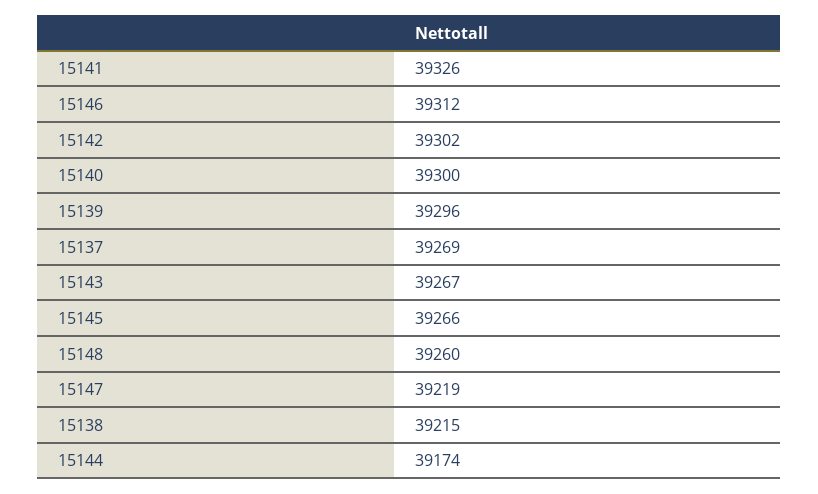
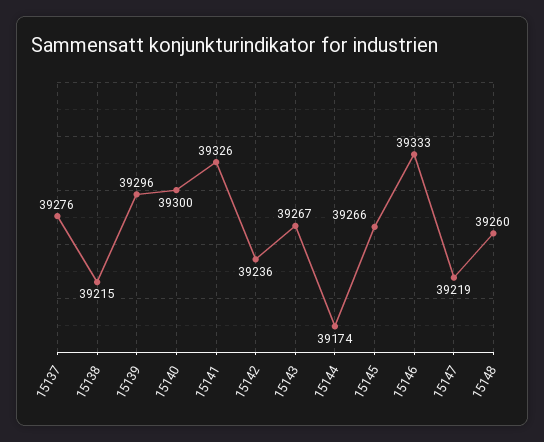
15146: 39312 -> 39333
15142: 39302 -> 39236
15137: 39269 -> 39276

